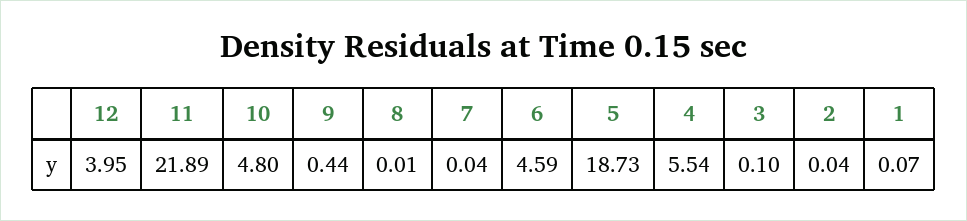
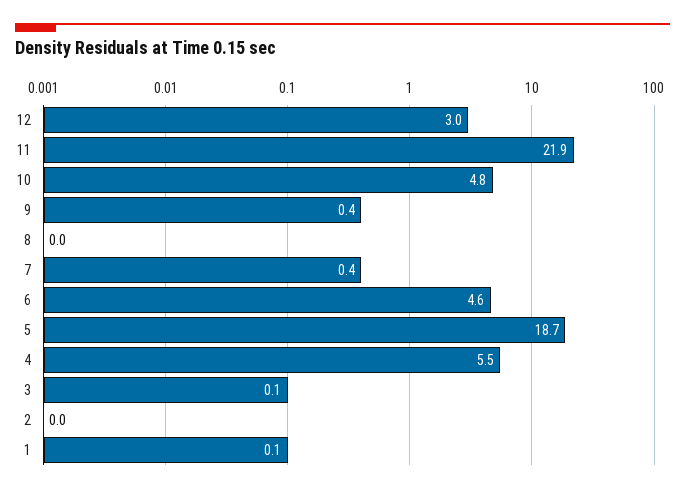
12: 3.95 -> 3
7: 0.04 -> 0.4

